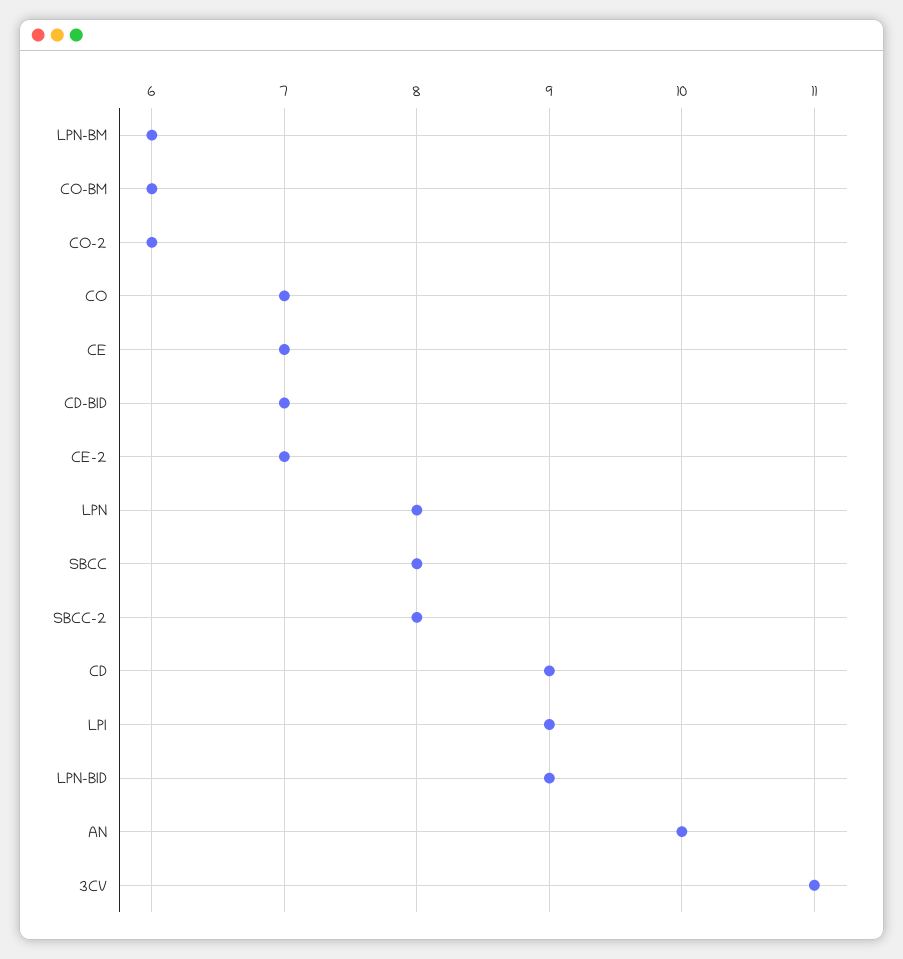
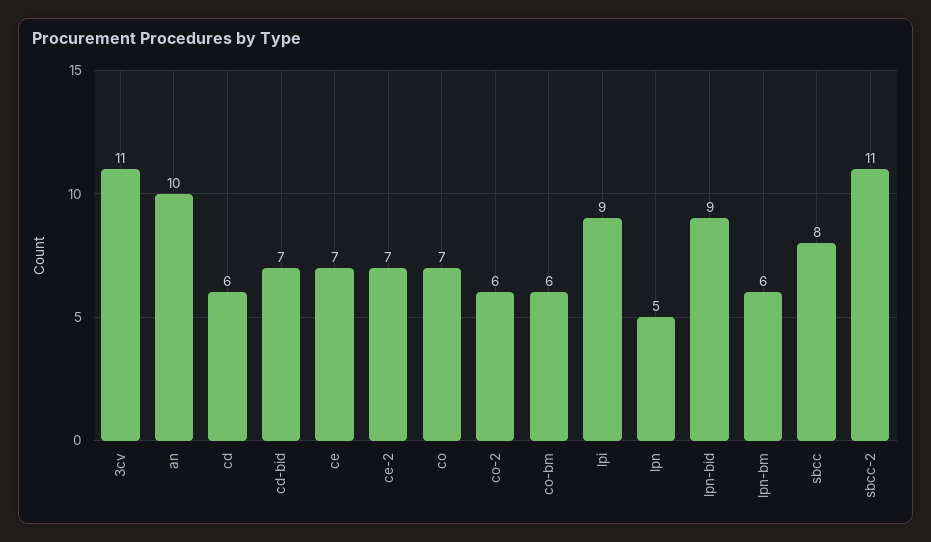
LPN: 8 -> 5
SBCC-2: 8 -> 11
CD: 9 -> 6

